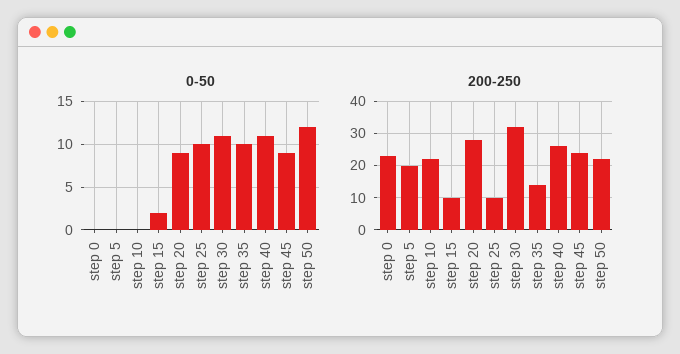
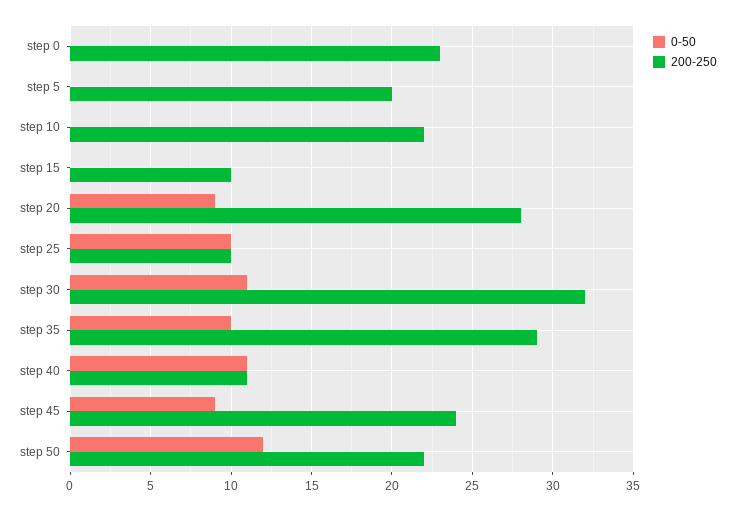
0-50, step 15: 2 -> 0
200-250, step 35: 15 -> 29
200-250, step 40: 25 -> 11

